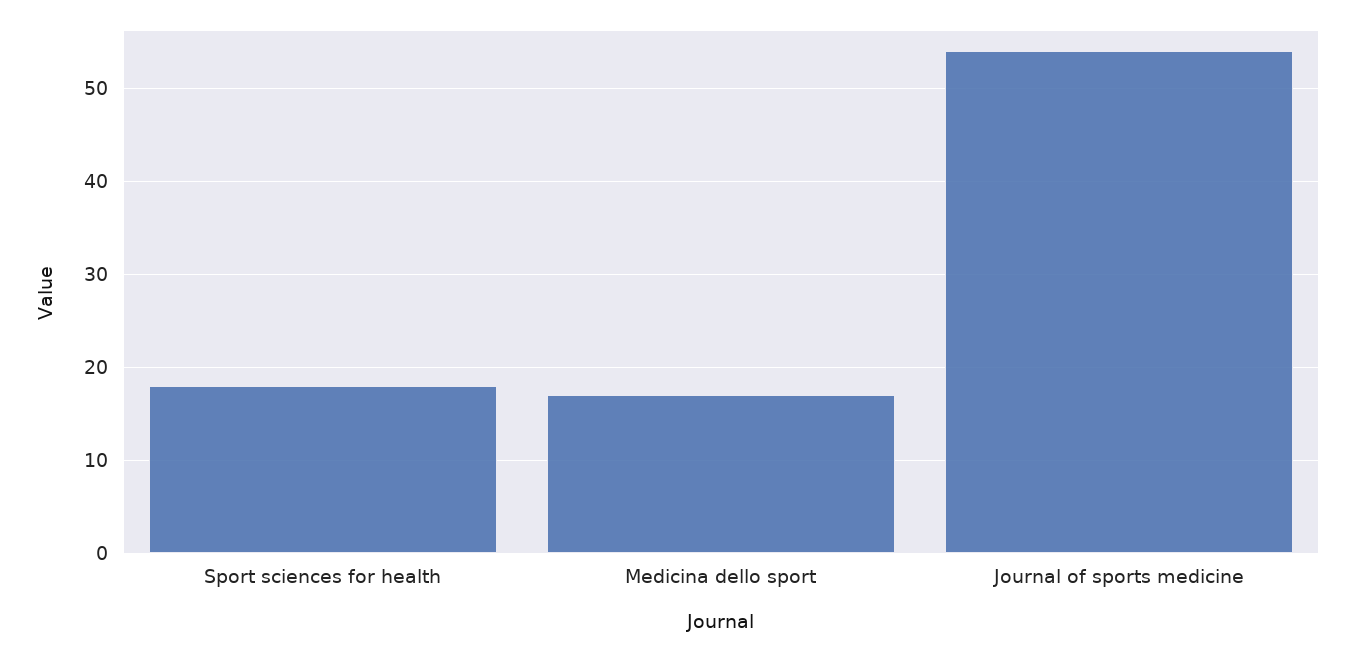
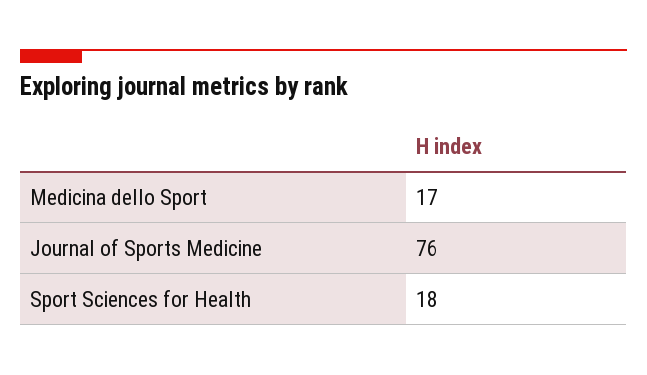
Journal of sports medicine: 54 -> 76

